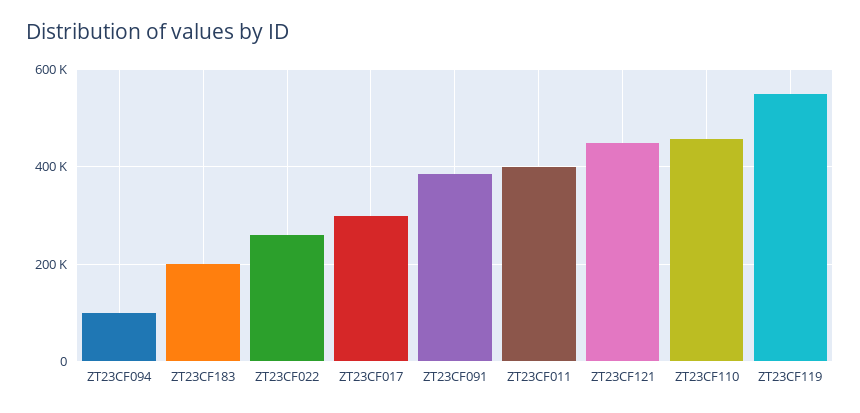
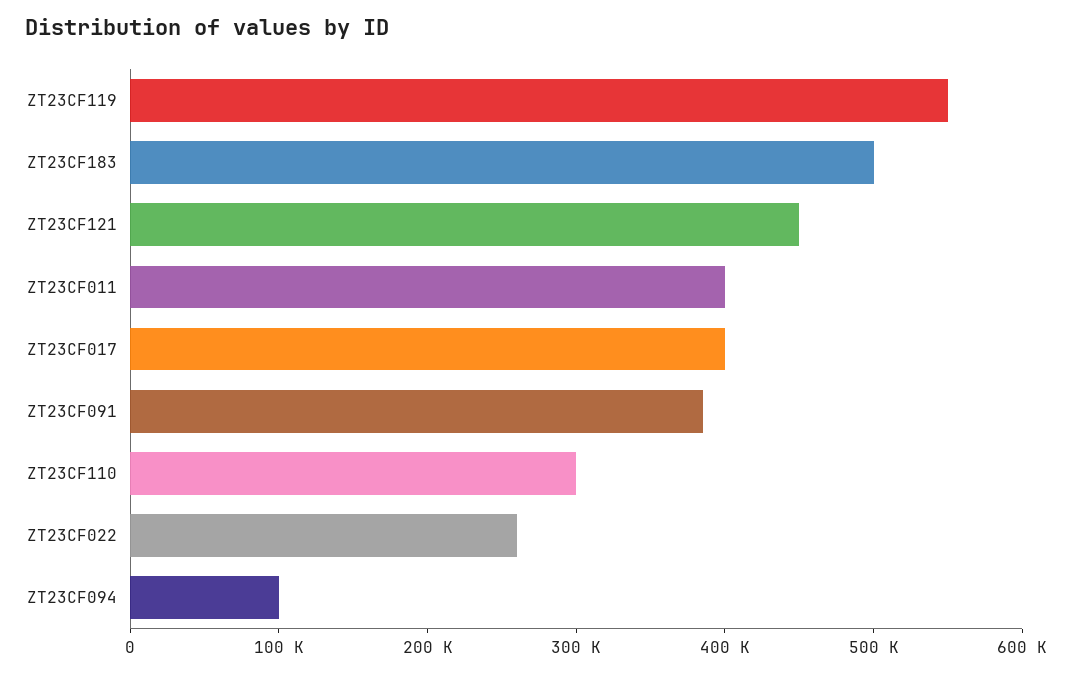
ZT23CF183: 200000 -> 500000
ZT23CF017: 300000 -> 400000
ZT23CF110: 460000 -> 300000

